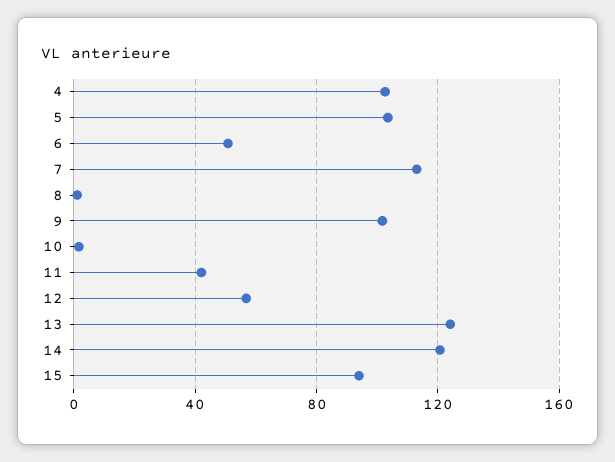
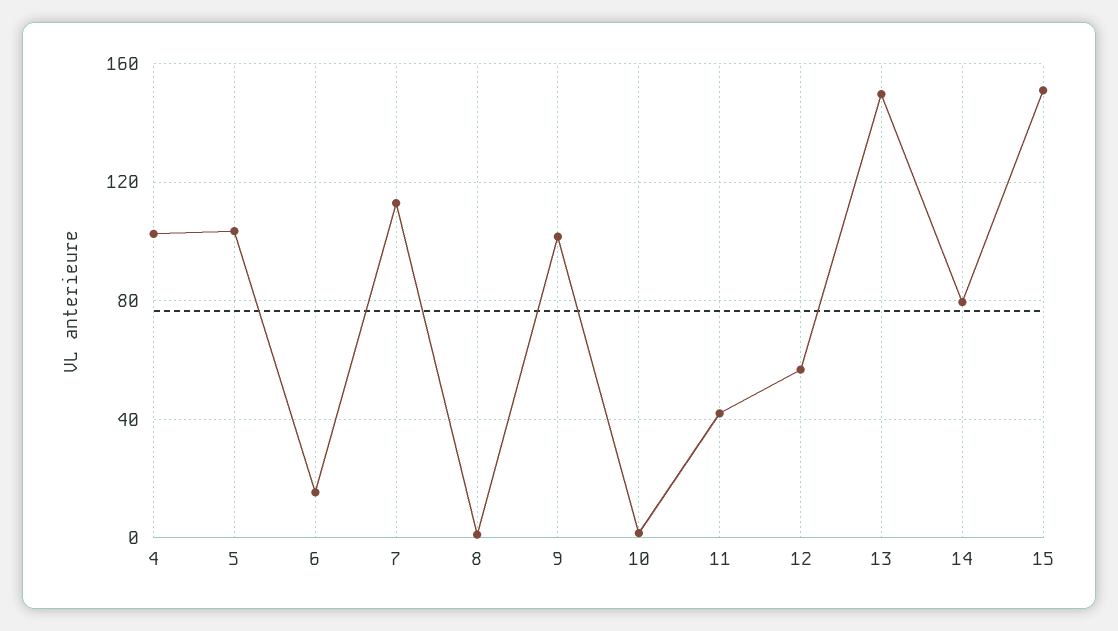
6: 50 -> 15
13: 125 -> 150
14: 120 -> 80
15: 95 -> 150

